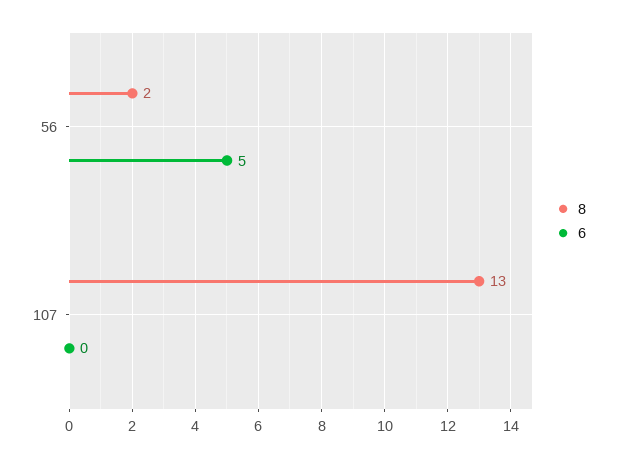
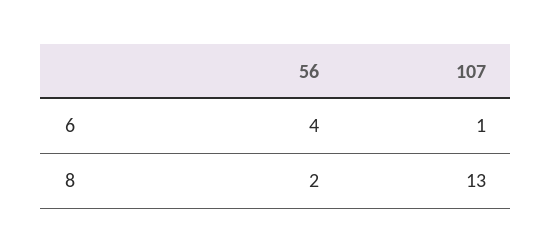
6, 56: 5 -> 4
6, 107: 0 -> 1

